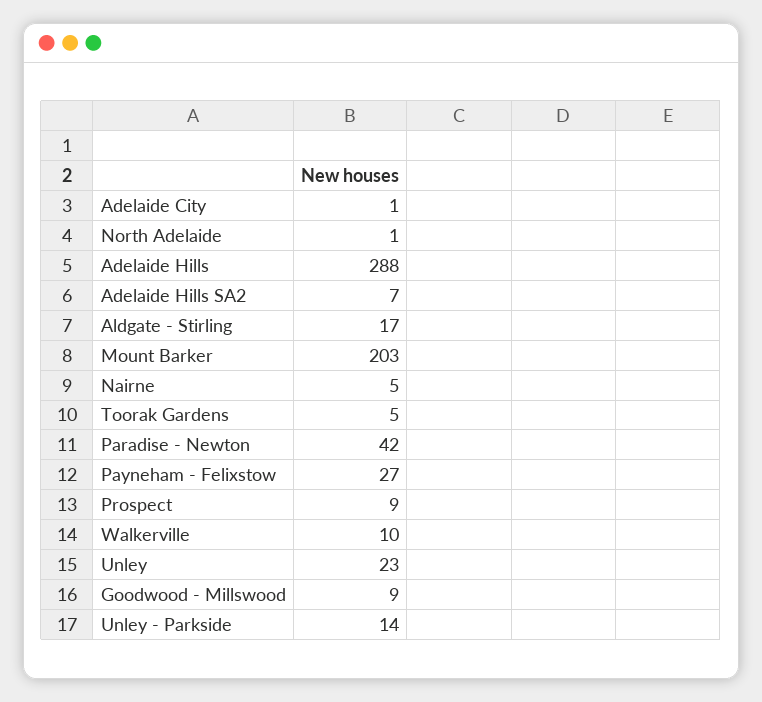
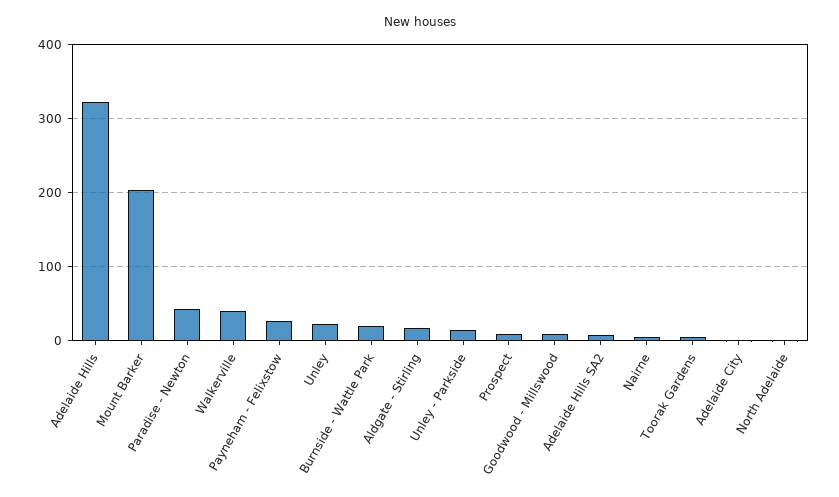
Adelaide Hills: 288 -> 320
Walkerville: 10 -> 40
Burnside - Wattle Park: none -> 20

